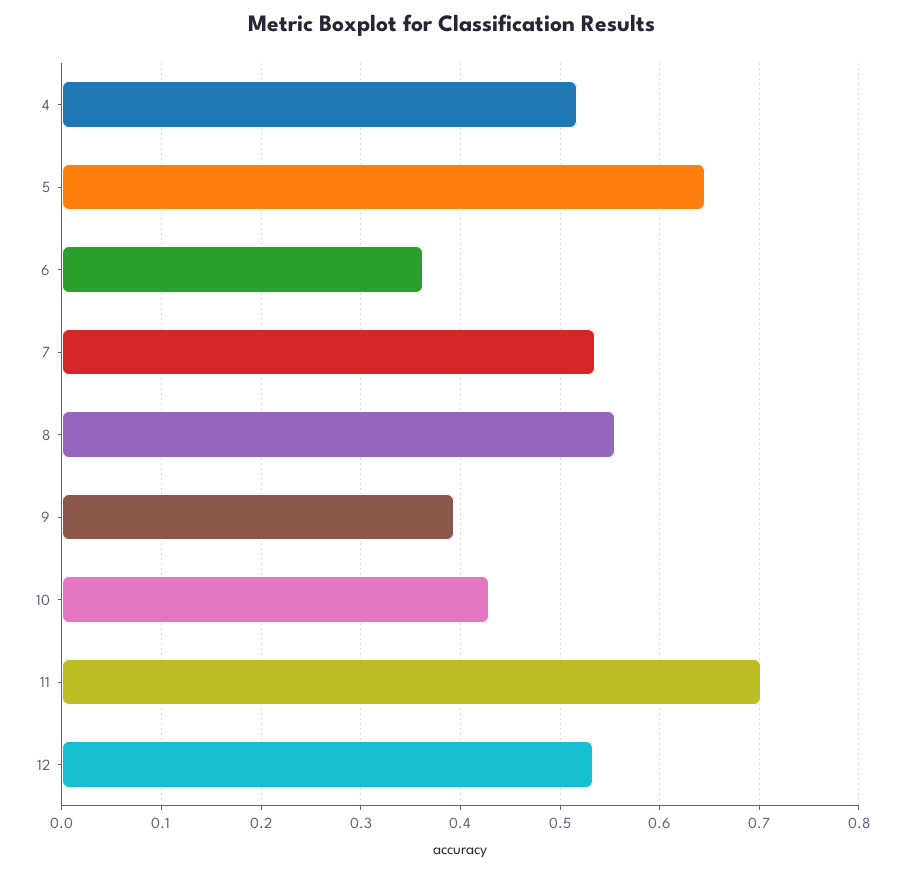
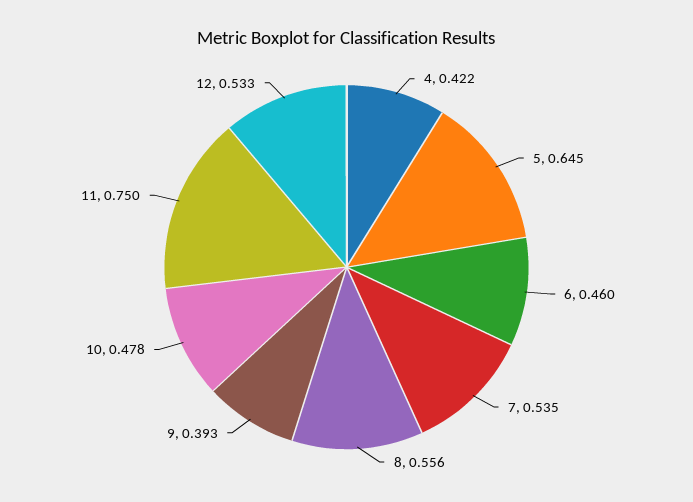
4: 0.52 -> 0.422
6: 0.36 -> 0.46
10: 0.43 -> 0.478
11: 0.7 -> 0.75

